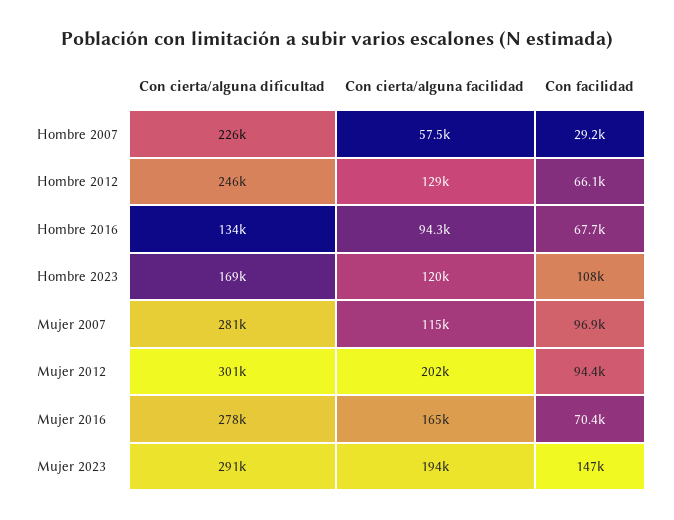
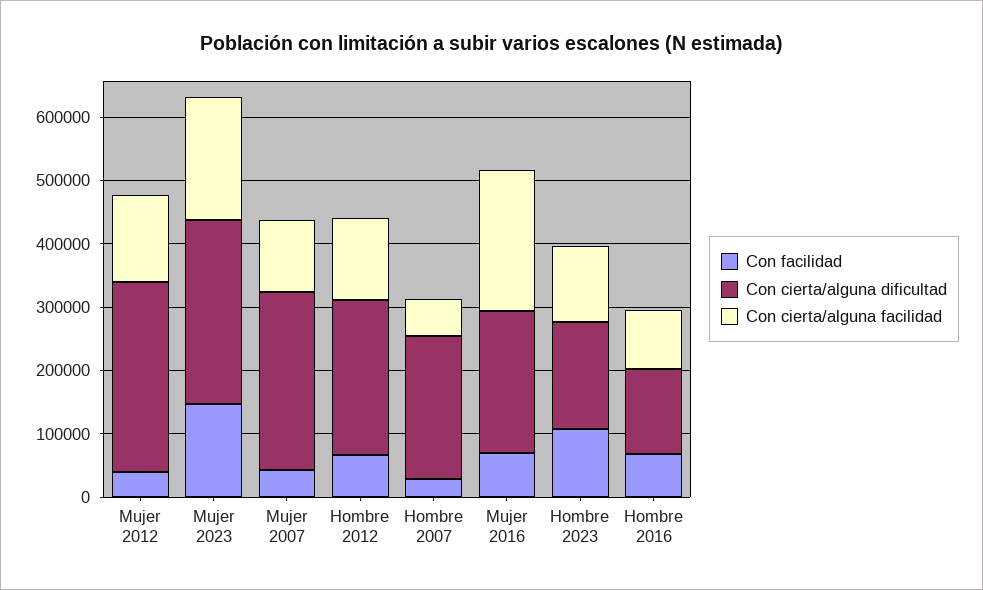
Con facilidad, Mujer 2007: 96900 -> 40000
Con cierta/alguna facilidad, Mujer 2012: 202000 -> 140000
Con facilidad, Mujer 2012: 94400 -> 40000
Con cierta/alguna dificultad, Mujer 2016: 278000 -> 220000
Con cierta/alguna facilidad, Mujer 2016: 165000 -> 220000

